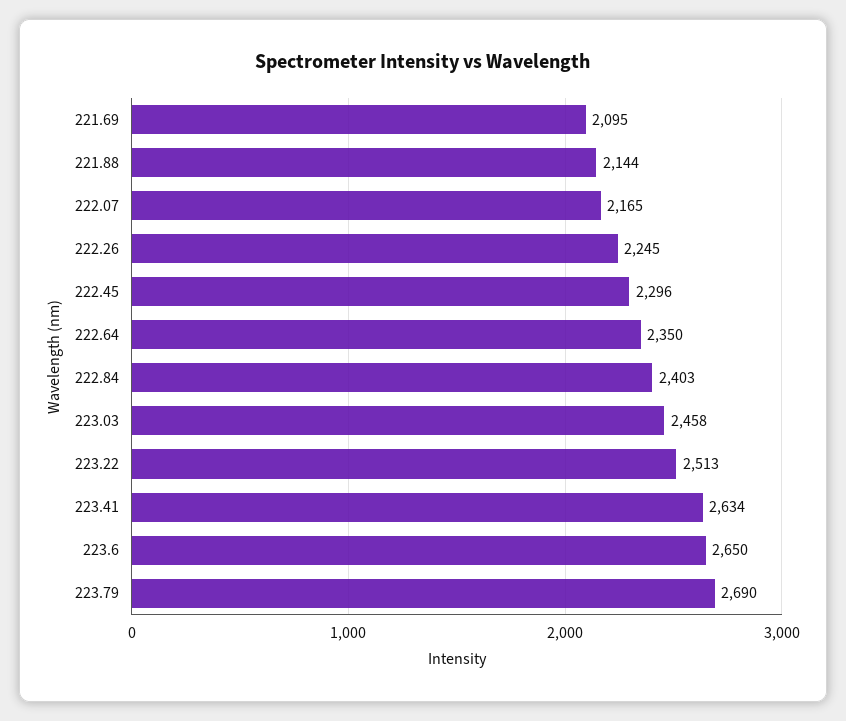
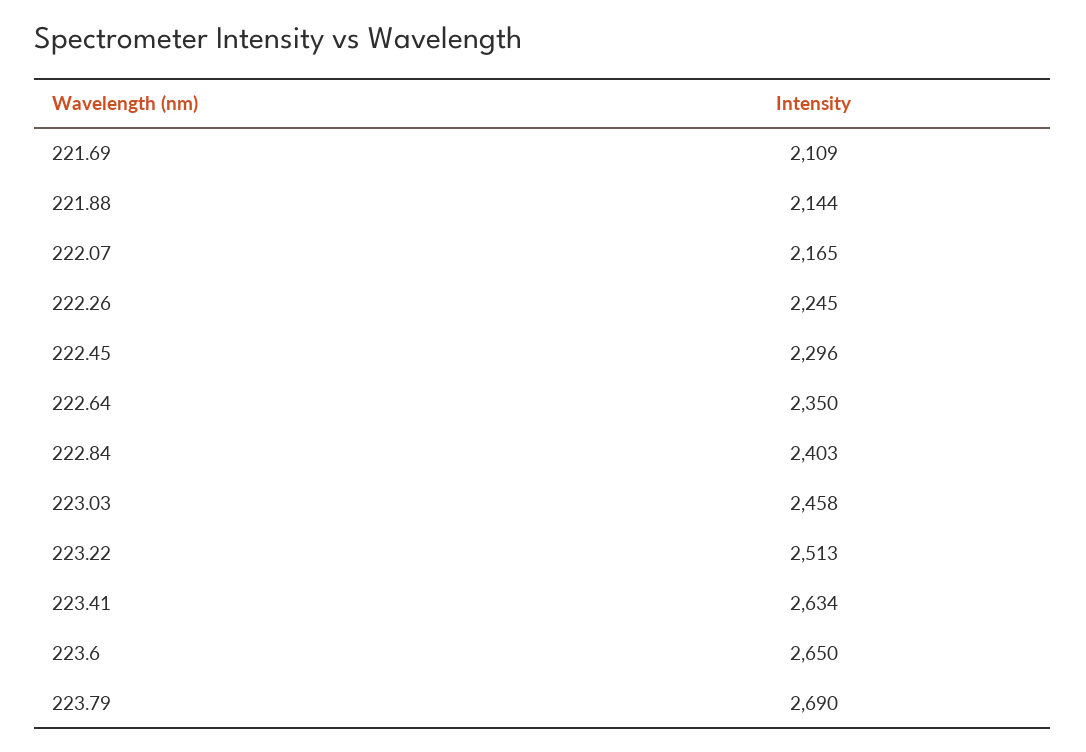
221.69: 2095 -> 2109

